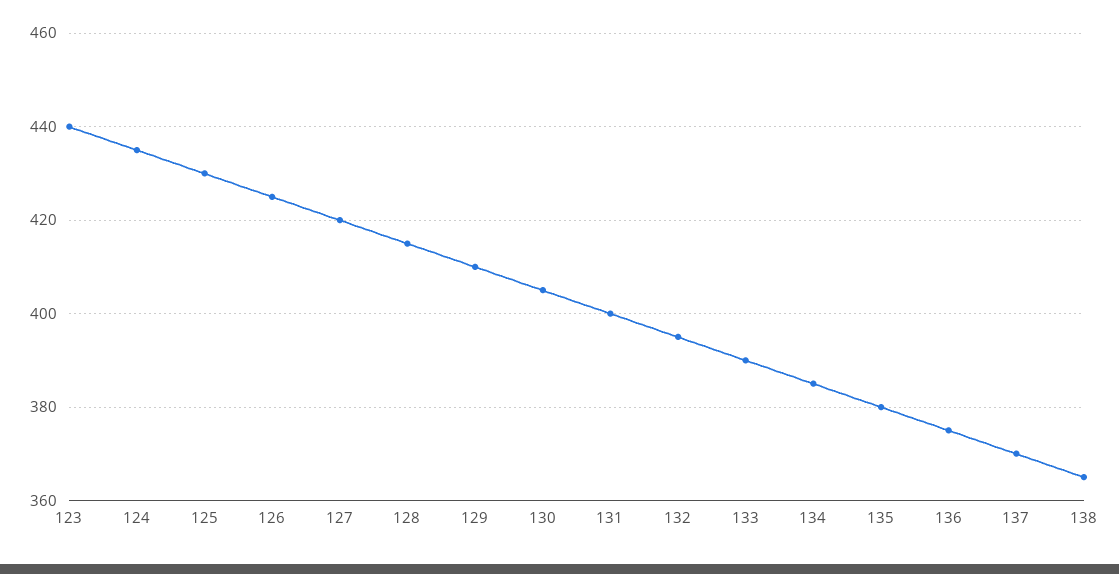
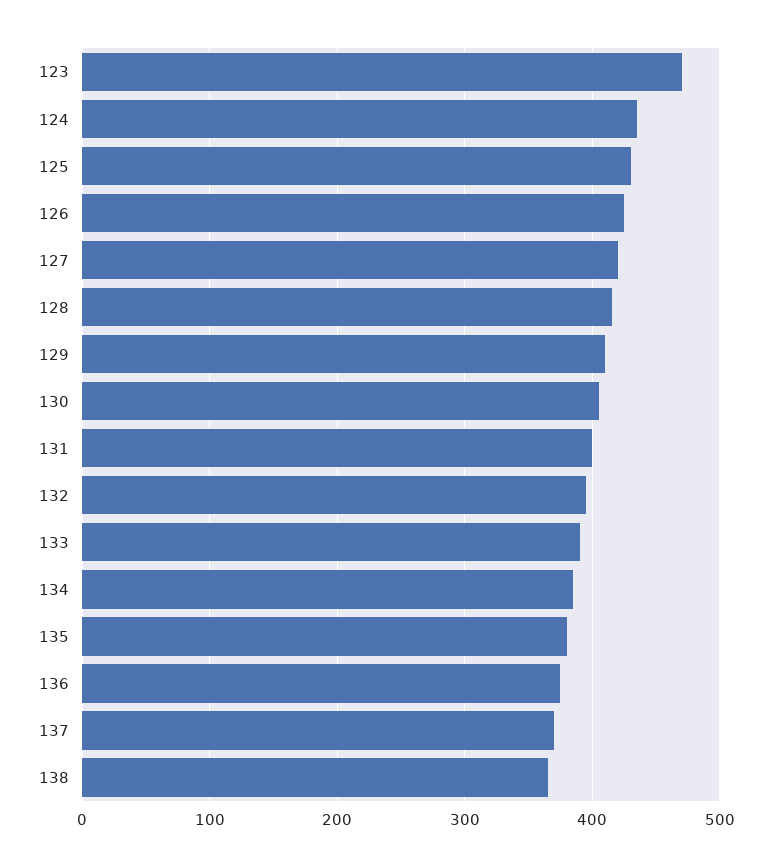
123: 440 -> 470

